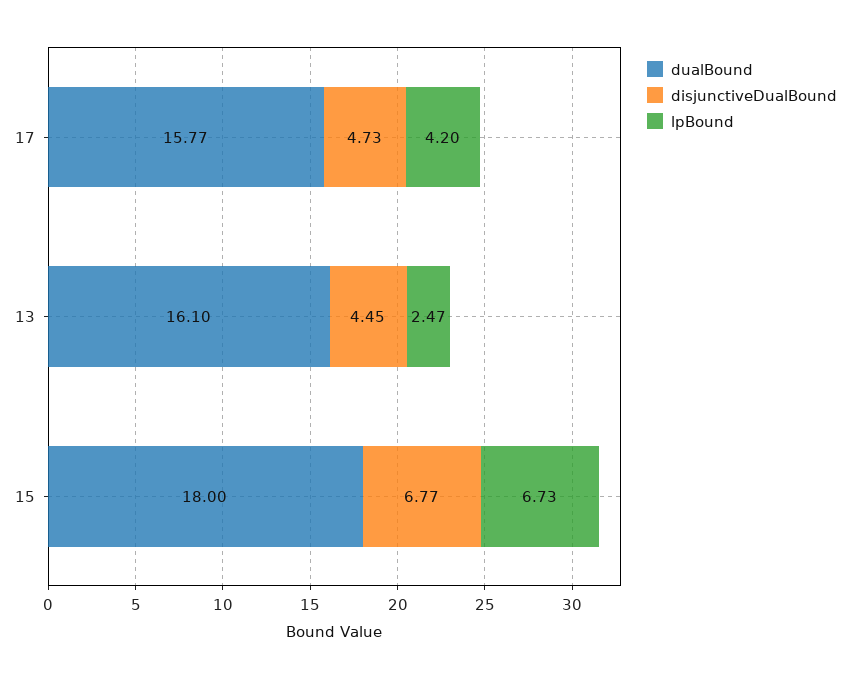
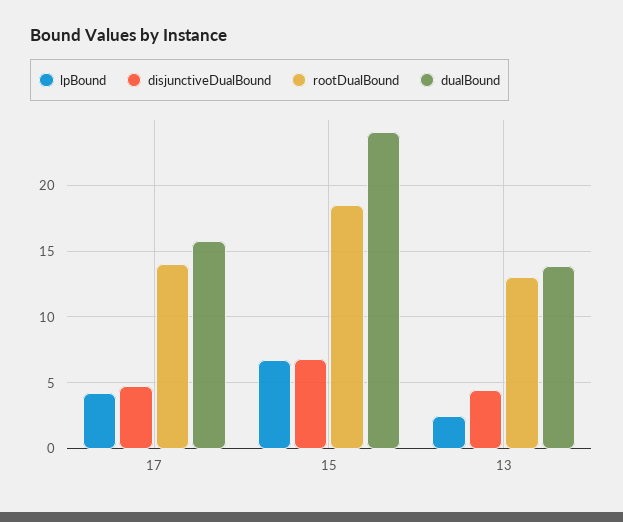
dualBound, 13: 16.1 -> 14
dualBound, 15: 18 -> 24
rootDualBound, 17: none -> 14
rootDualBound, 15: none -> 18.5
rootDualBound, 13: none -> 13

